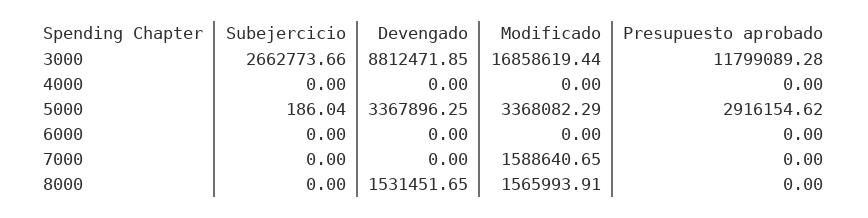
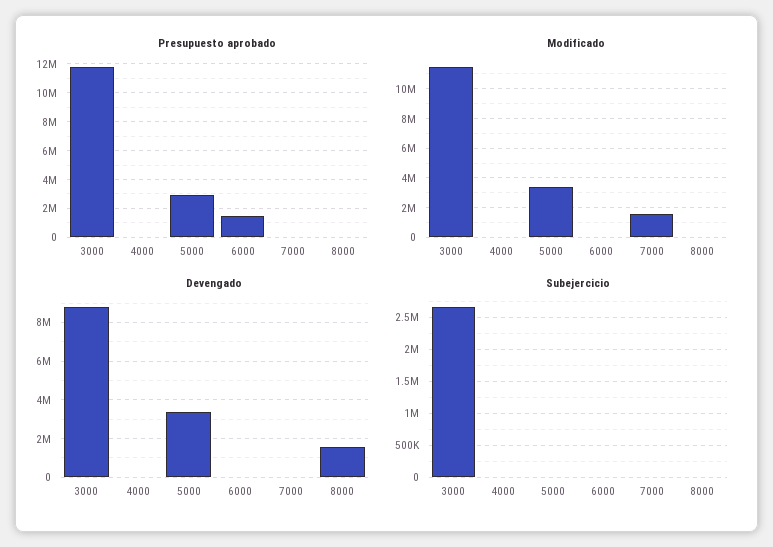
Modificado, 3000: 16858619.44 -> 11500000
Presupuesto aprobado, 6000: 0 -> 1500000
Modificado, 8000: 1565993.91 -> 0

